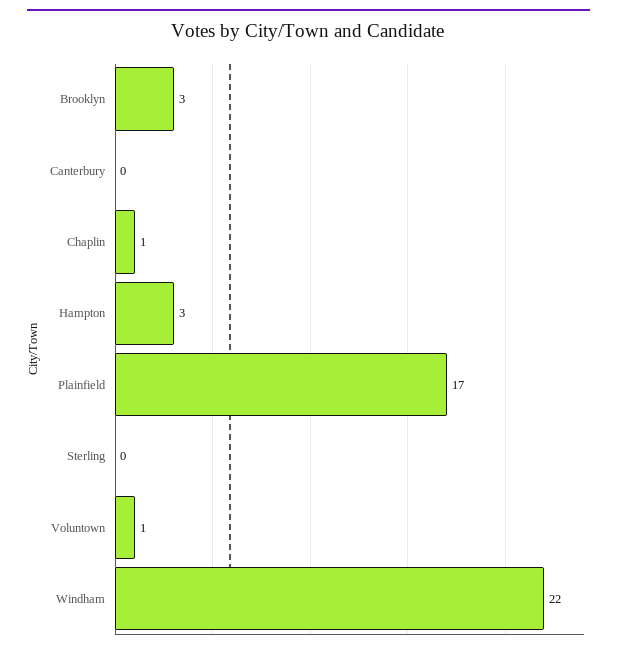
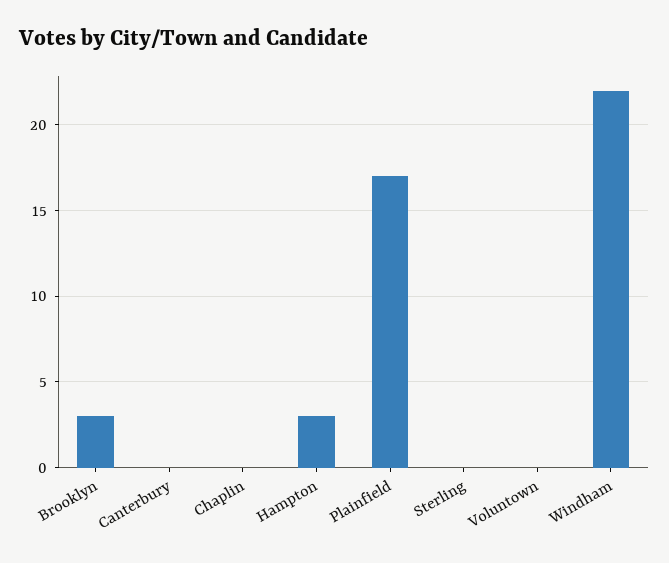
Chaplin: 1 -> 0
Voluntown: 1 -> 0

